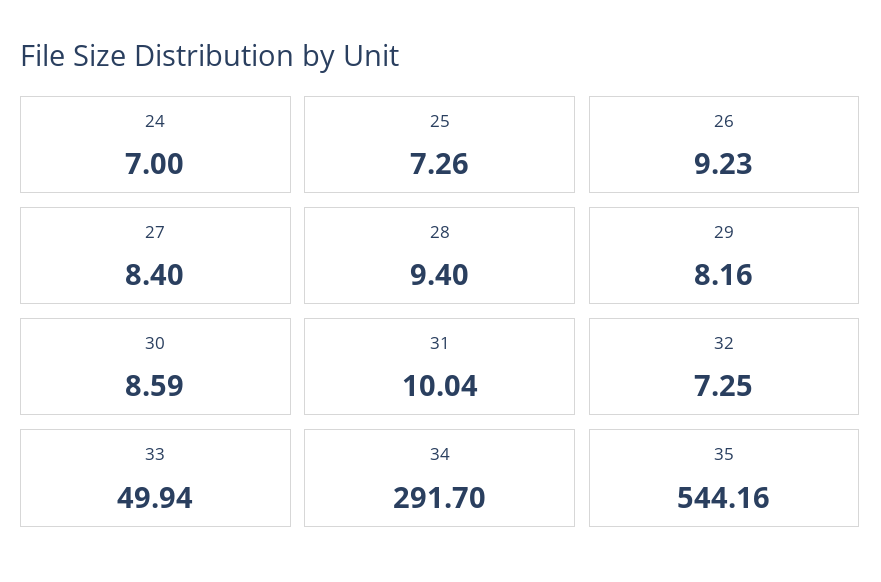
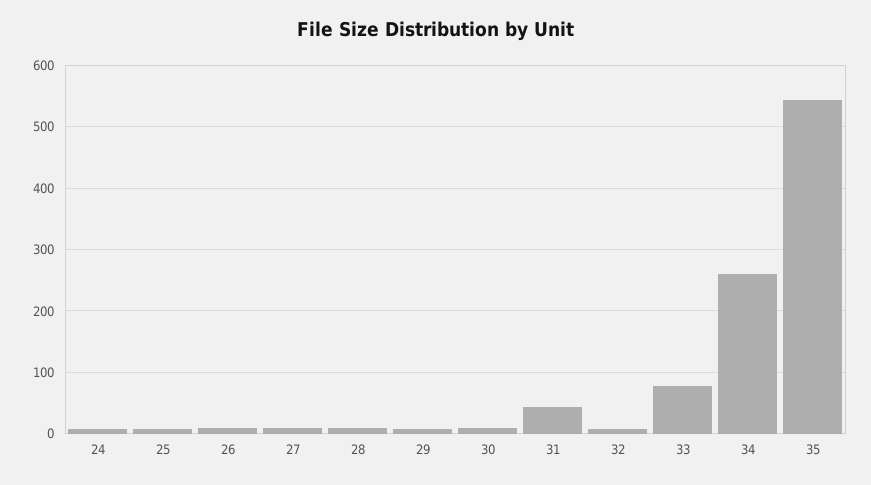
31: 10.04 -> 40
33: 49.94 -> 80
34: 291.7 -> 260

